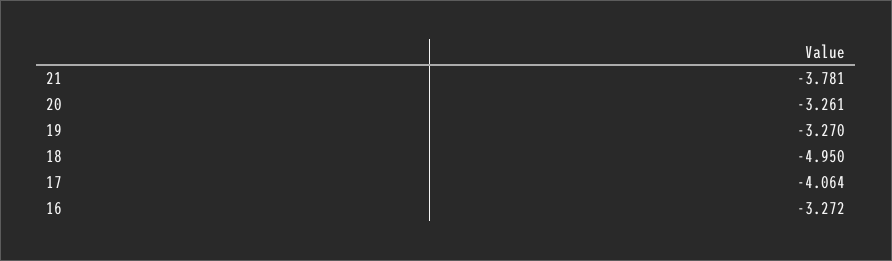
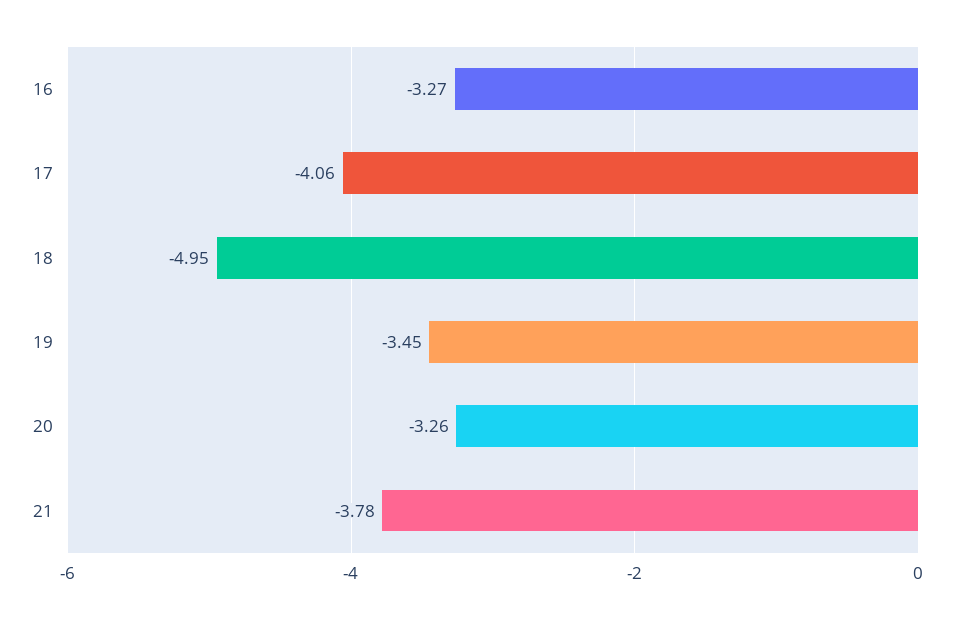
19: -3.27 -> -3.45

